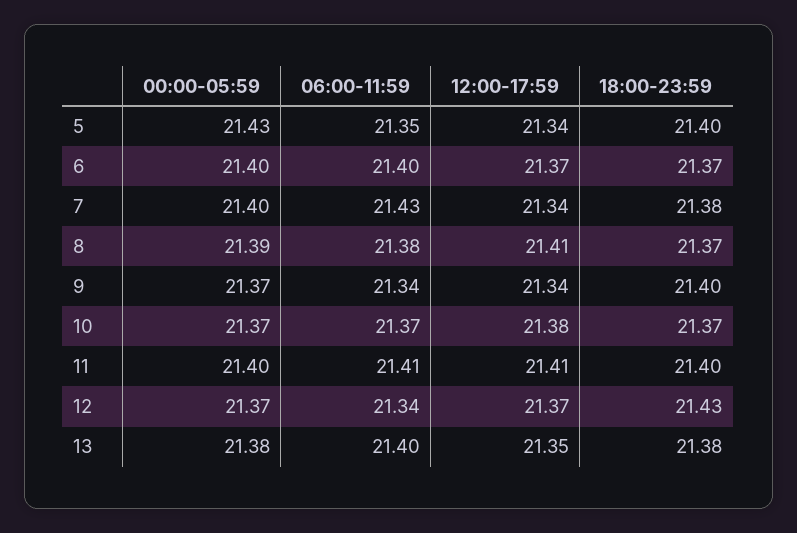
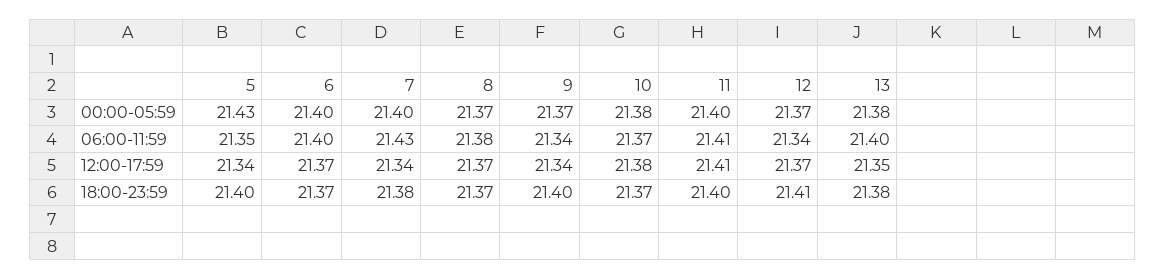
00:00-05:59, 8: 21.39 -> 21.37
12:00-17:59, 8: 21.41 -> 21.37
00:00-05:59, 10: 21.37 -> 21.38
18:00-23:59, 12: 21.43 -> 21.41

